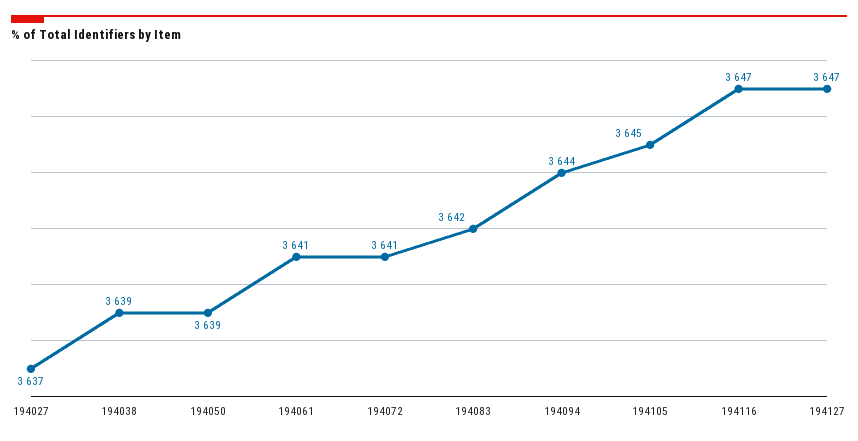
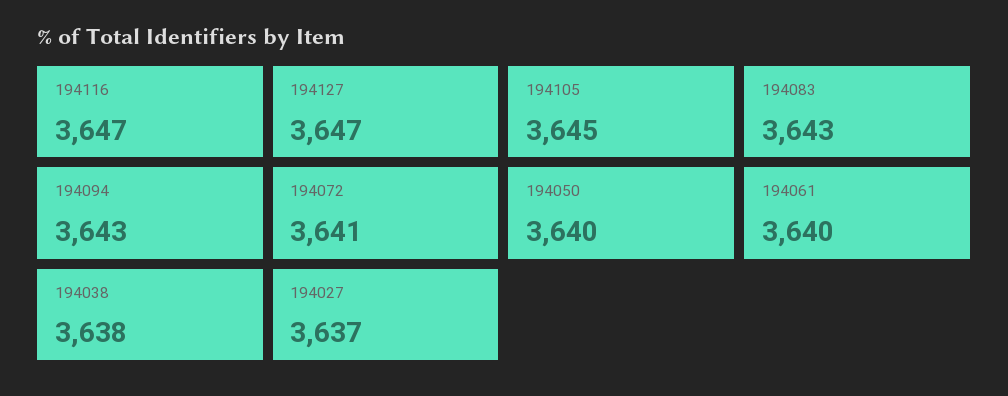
194038: 3639 -> 3638
194050: 3639 -> 3640
194061: 3641 -> 3640
194083: 3642 -> 3643
194094: 3644 -> 3643

